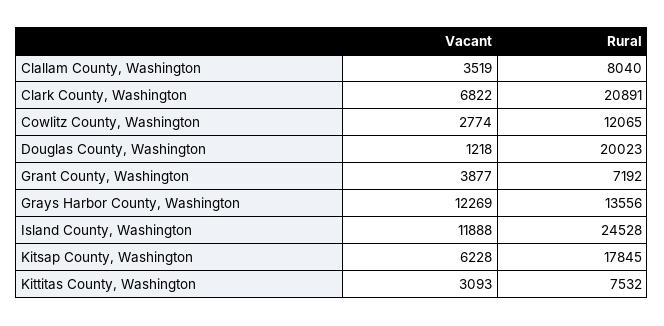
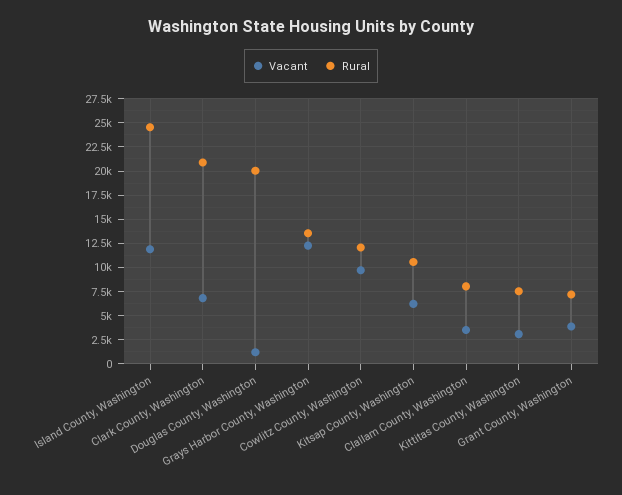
Vacant, Cowlitz County, Washington: 2774 -> 10000
Rural, Kitsap County, Washington: 17845 -> 10000

